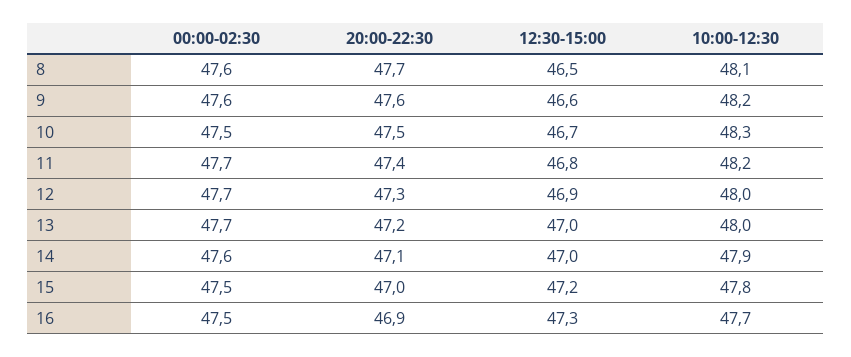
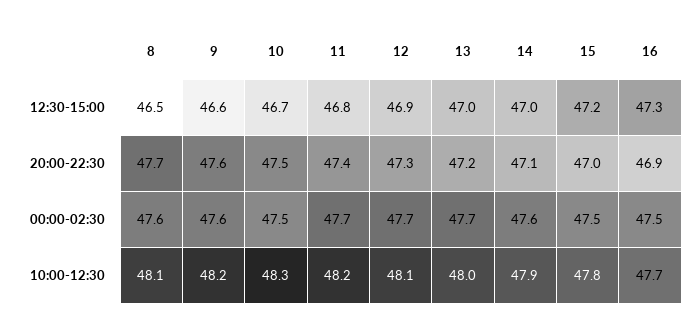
10:00-12:30, 12: 48 -> 48.1

